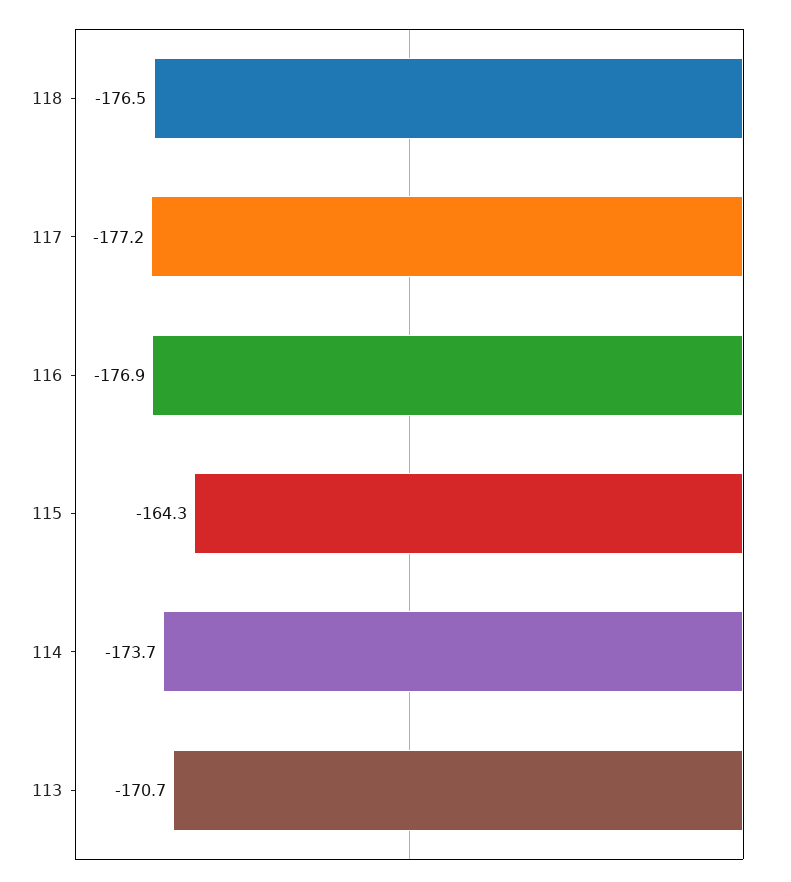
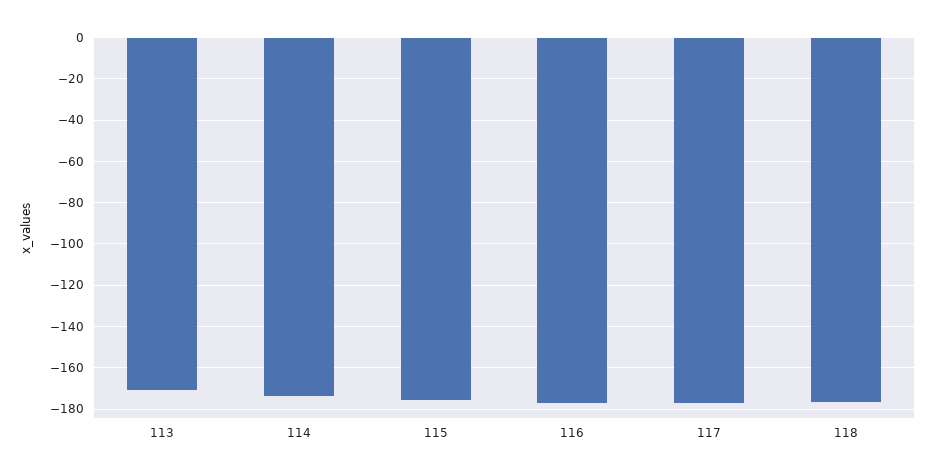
115: -164.3 -> -175

